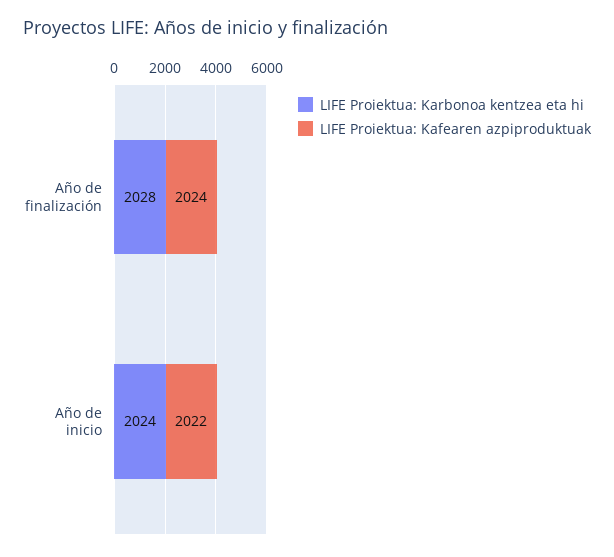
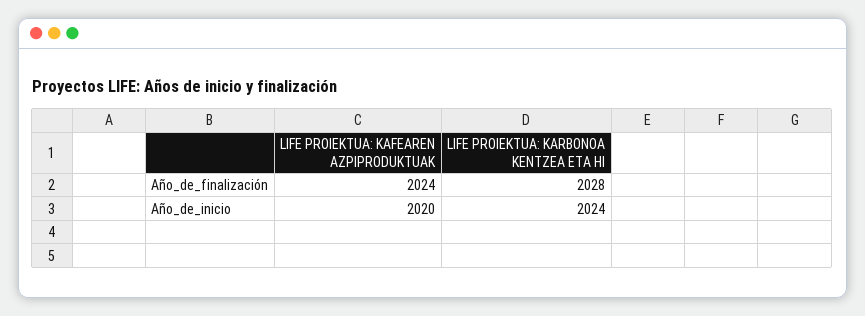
LIFE Proiektua: Kafearen azpiproduktuak, Año de inicio: 2022 -> 2020

